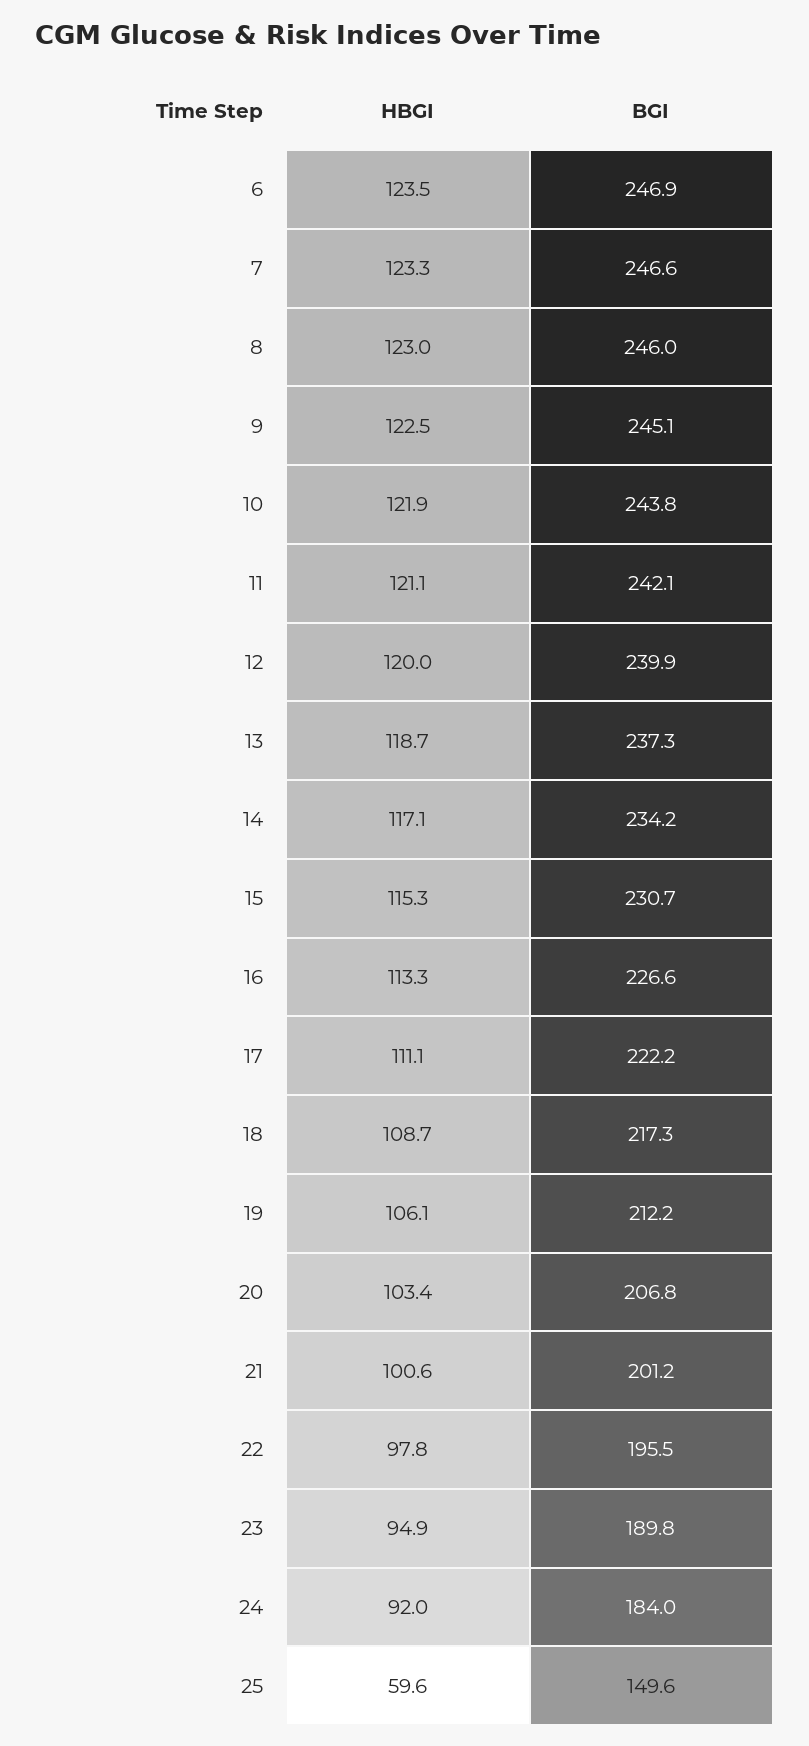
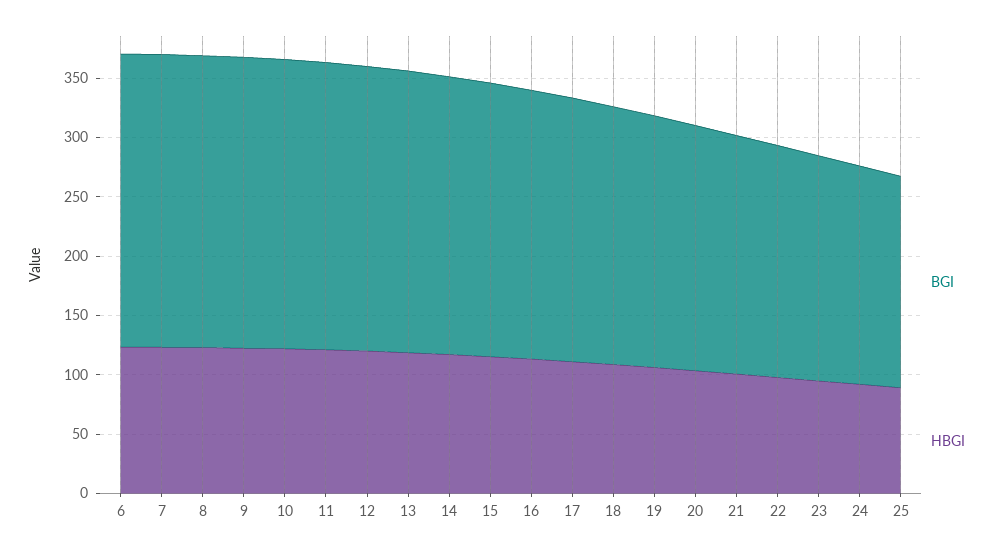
HBGI, 25: 59.6 -> 90
BGI, 25: 149.6 -> 180

